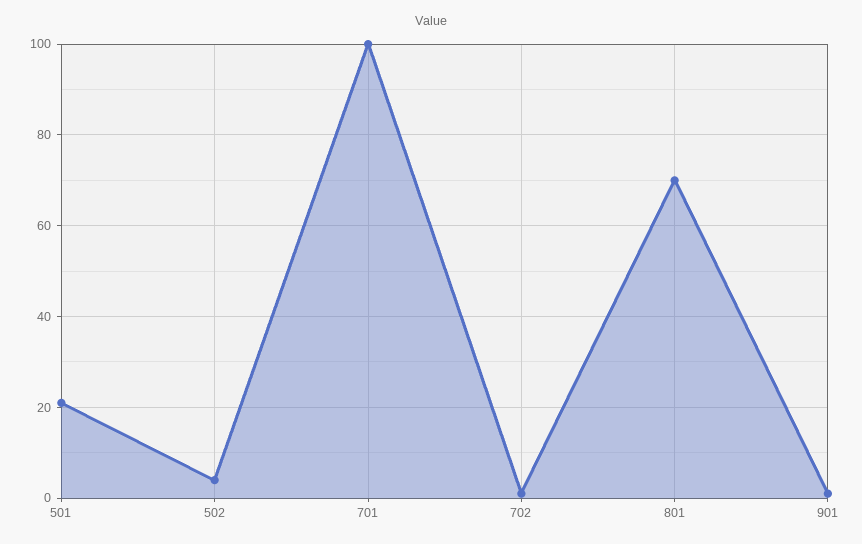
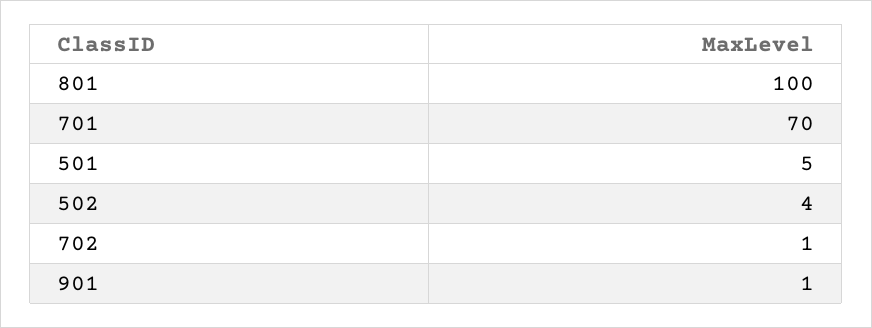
501: 20 -> 5
701: 100 -> 70
801: 70 -> 100

